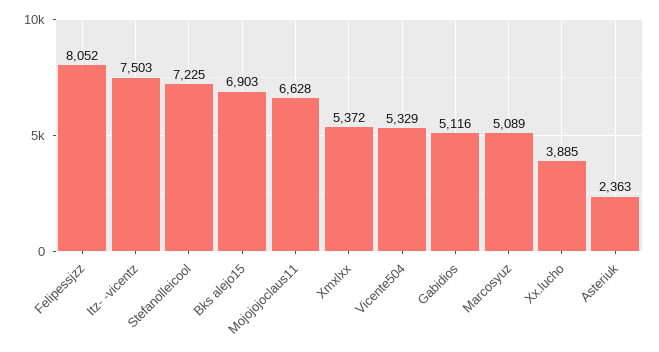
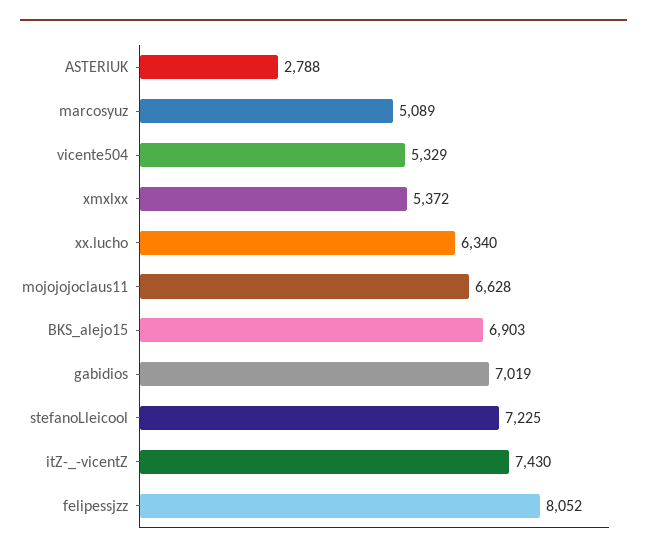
Itz- -vicentz: 7503 -> 7430
Gabidios: 5116 -> 7019
Xx.lucho: 3885 -> 6340
Asteriuk: 2363 -> 2788

